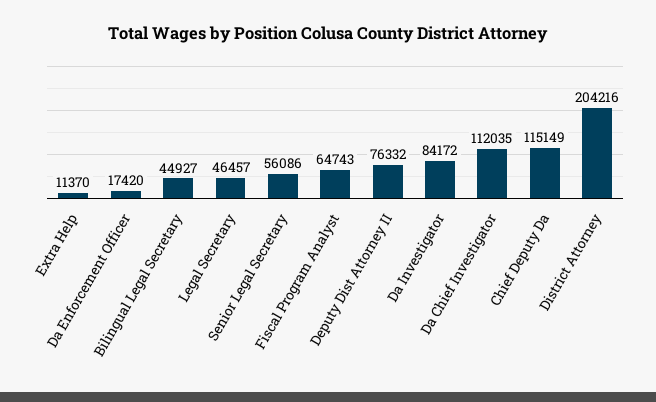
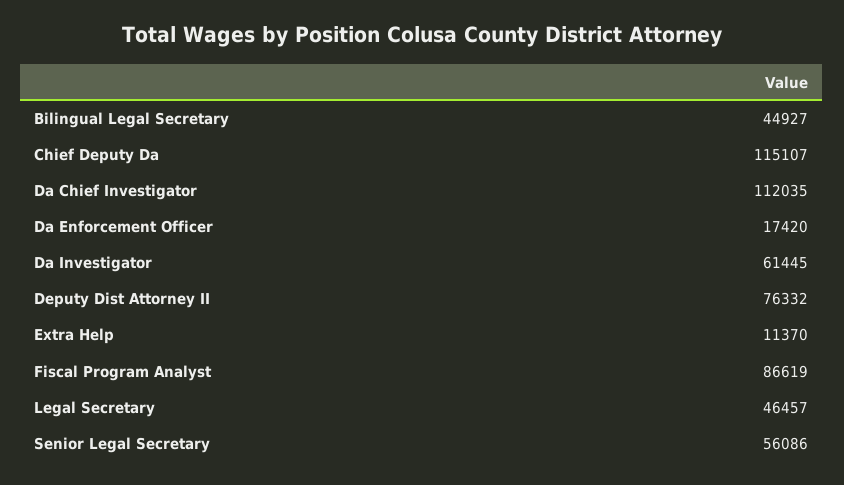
Fiscal Program Analyst: 64743 -> 86619
Da Investigator: 84172 -> 61445
Chief Deputy Da: 115149 -> 115107
District Attorney: 204216 -> none

